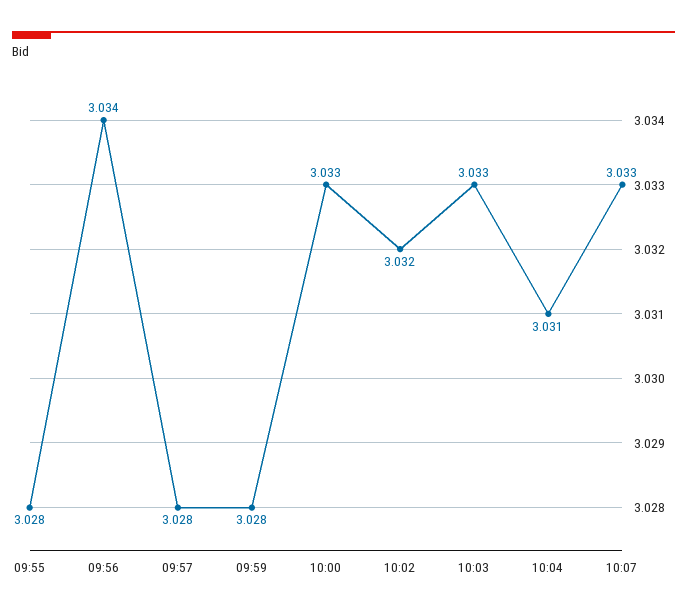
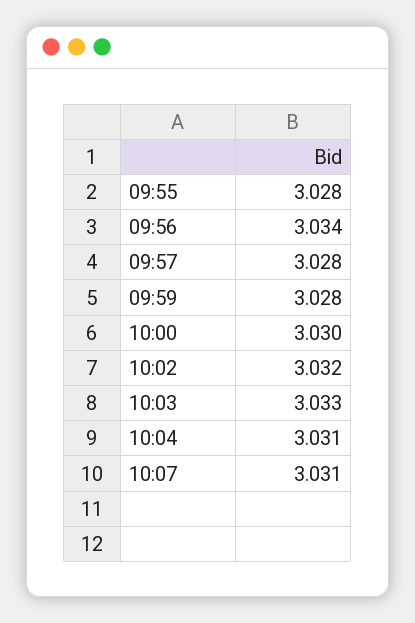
10:00: 3.033 -> 3.03
10:07: 3.033 -> 3.031

